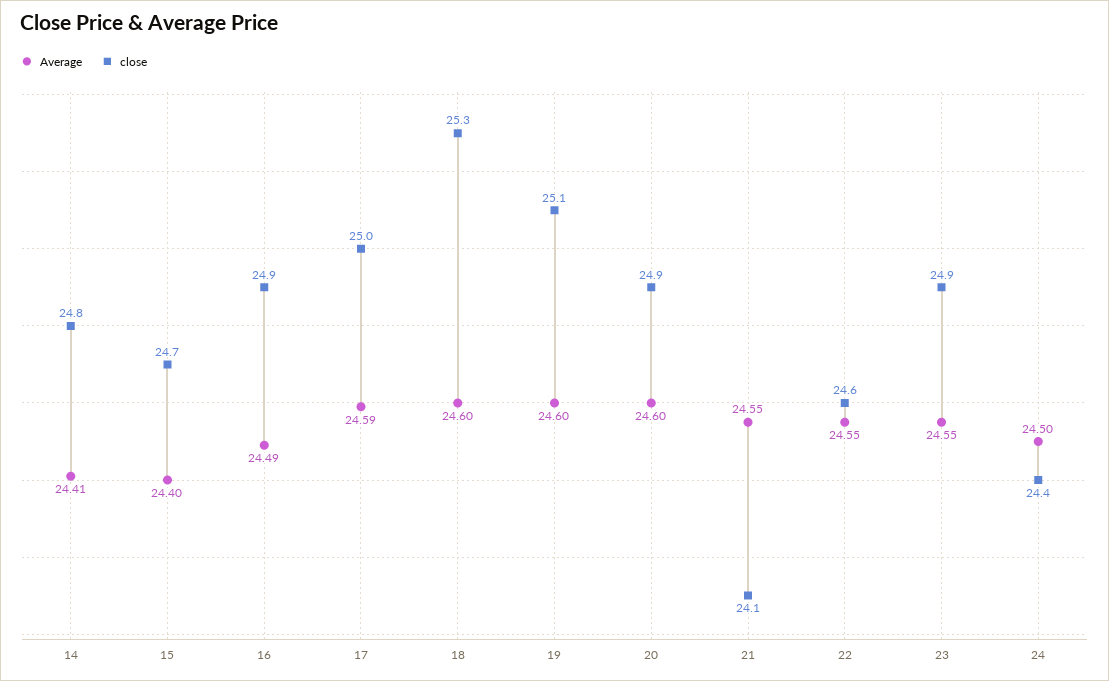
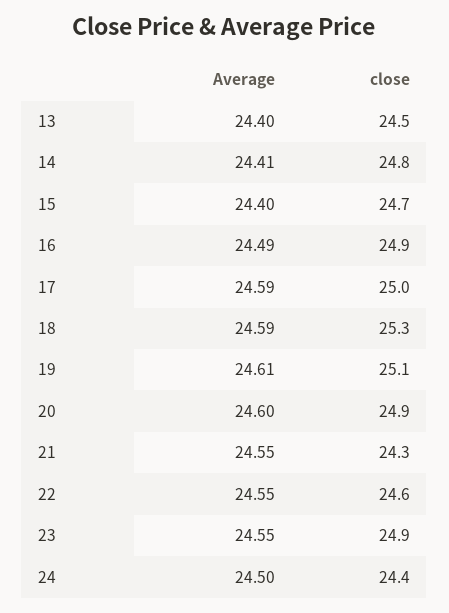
Average, 18: 24.6 -> 24.59
Average, 19: 24.6 -> 24.61
close, 21: 24.1 -> 24.3
Average, 13: none -> 24.4
close, 13: none -> 24.5

